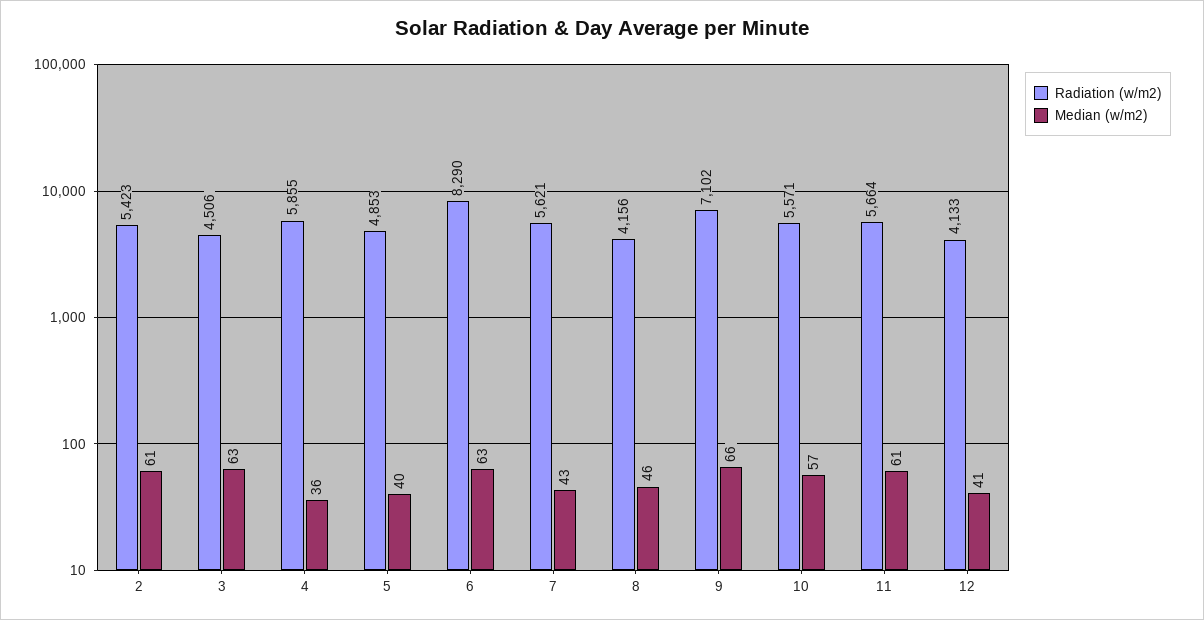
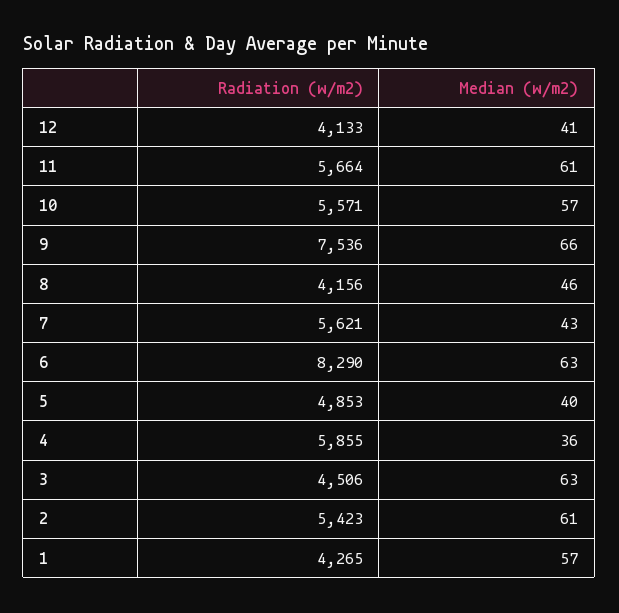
Radiation (w/m2), 9: 7102 -> 7536
Radiation (w/m2), 1: none -> 4265
Median (w/m2), 1: none -> 57

